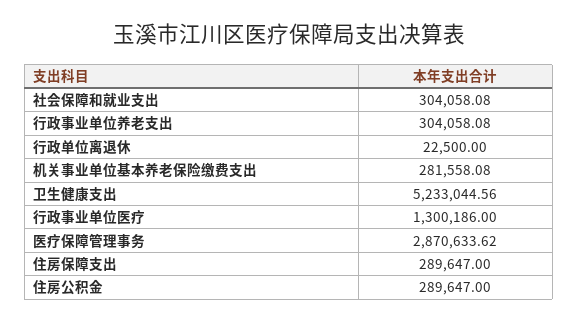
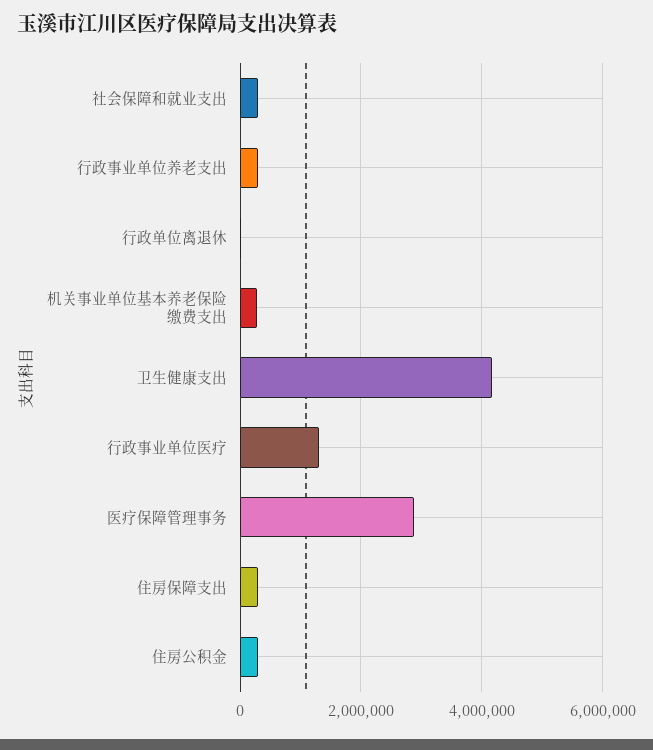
卫生健康支出: 5233044.56 -> 4200000

